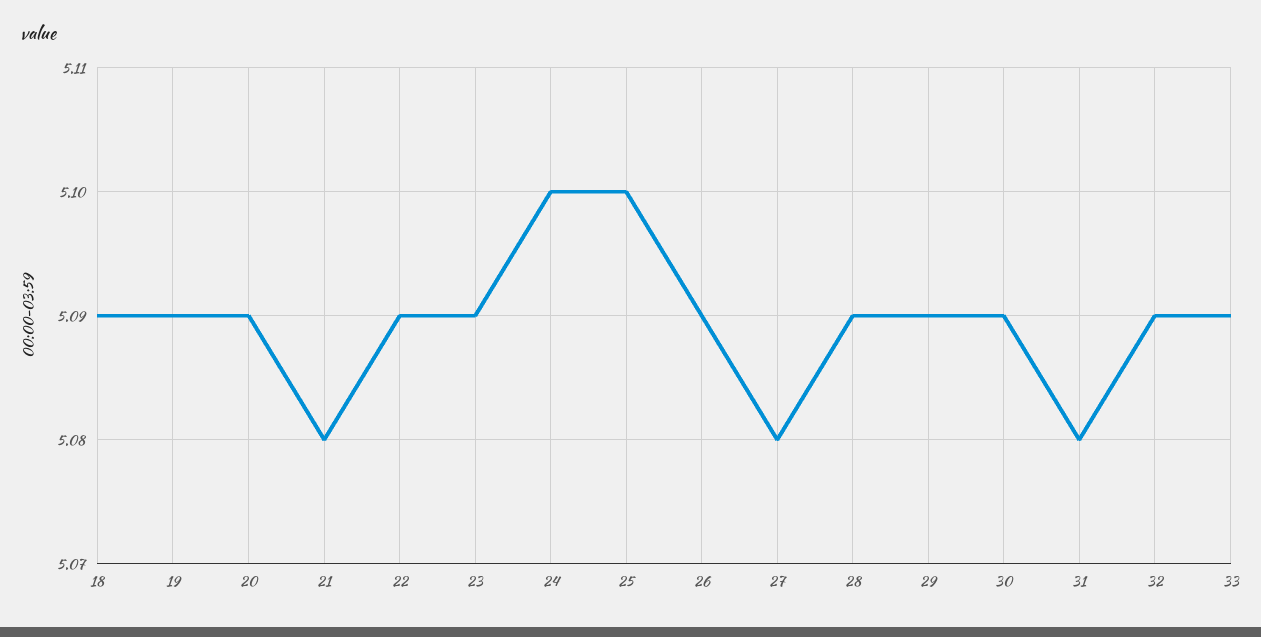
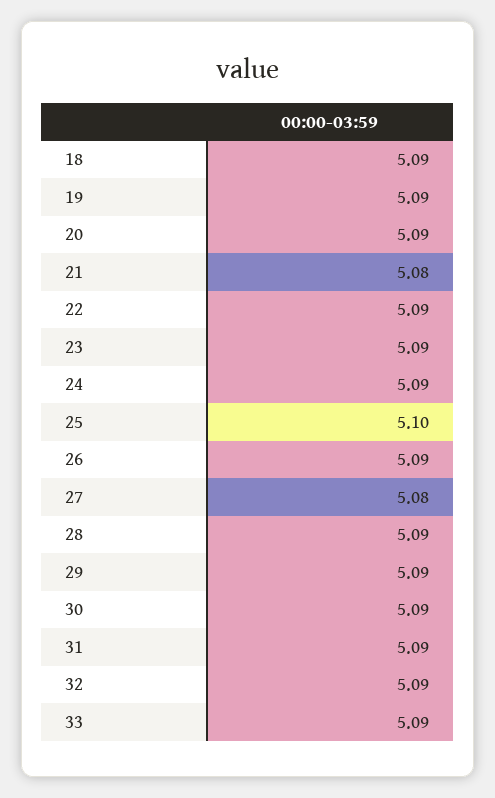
24: 5.1 -> 5.09
31: 5.08 -> 5.09

